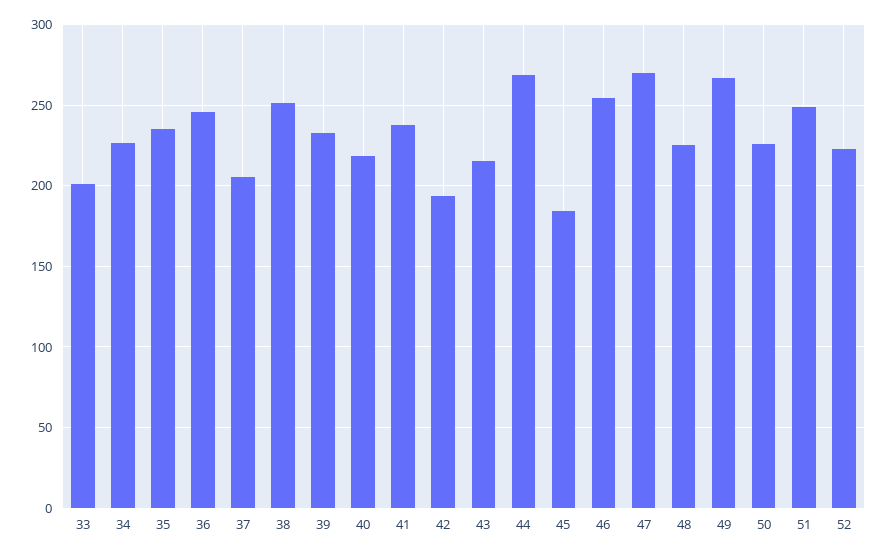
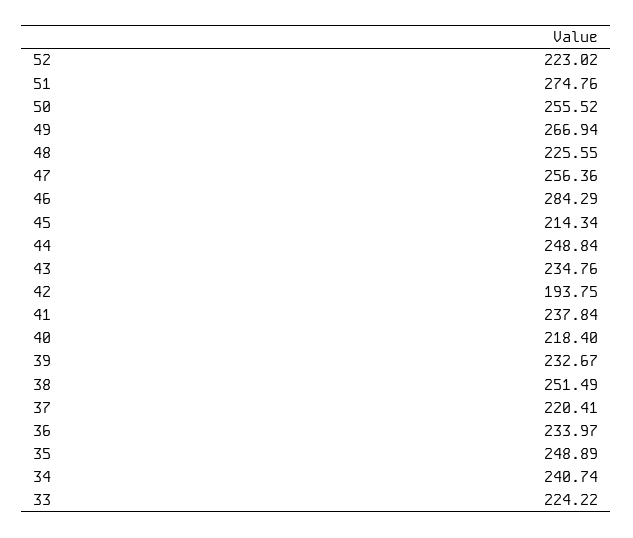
33: 200 -> 224.22
34: 225 -> 240.74
35: 235 -> 248.89
36: 245 -> 233.97
37: 205 -> 220.41
43: 215 -> 234.76
44: 270 -> 248.84
45: 185 -> 214.34
46: 255 -> 284.29
47: 270 -> 256.36
50: 225 -> 255.52
51: 250 -> 274.76

